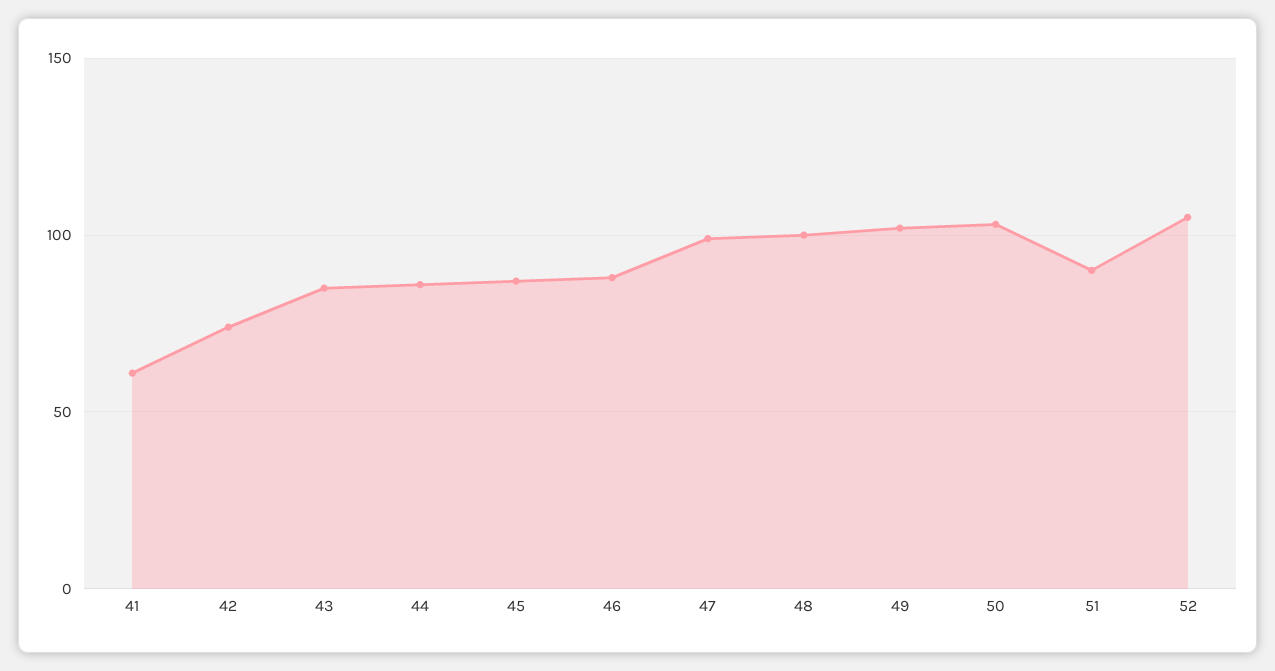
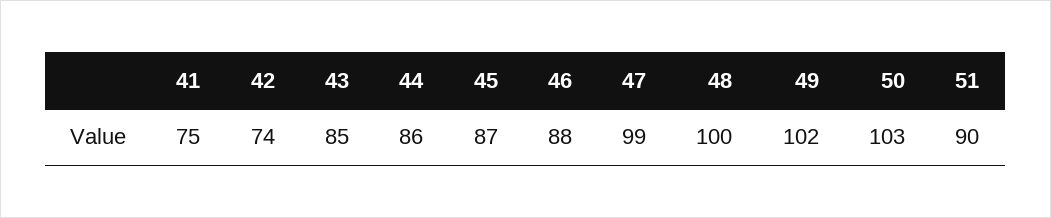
41: 60 -> 75
52: 105 -> none

